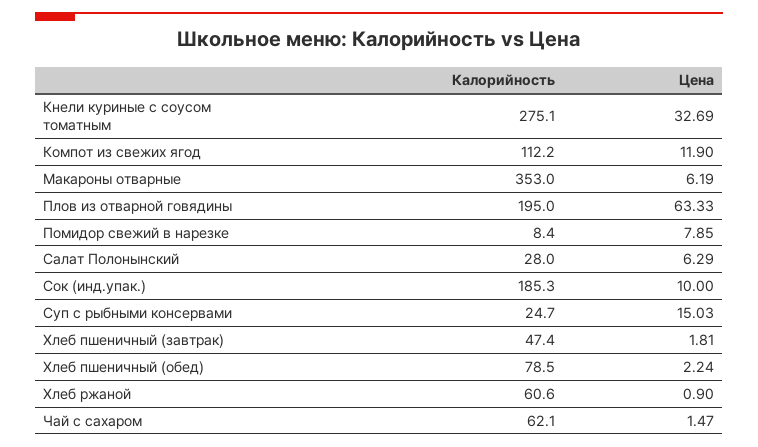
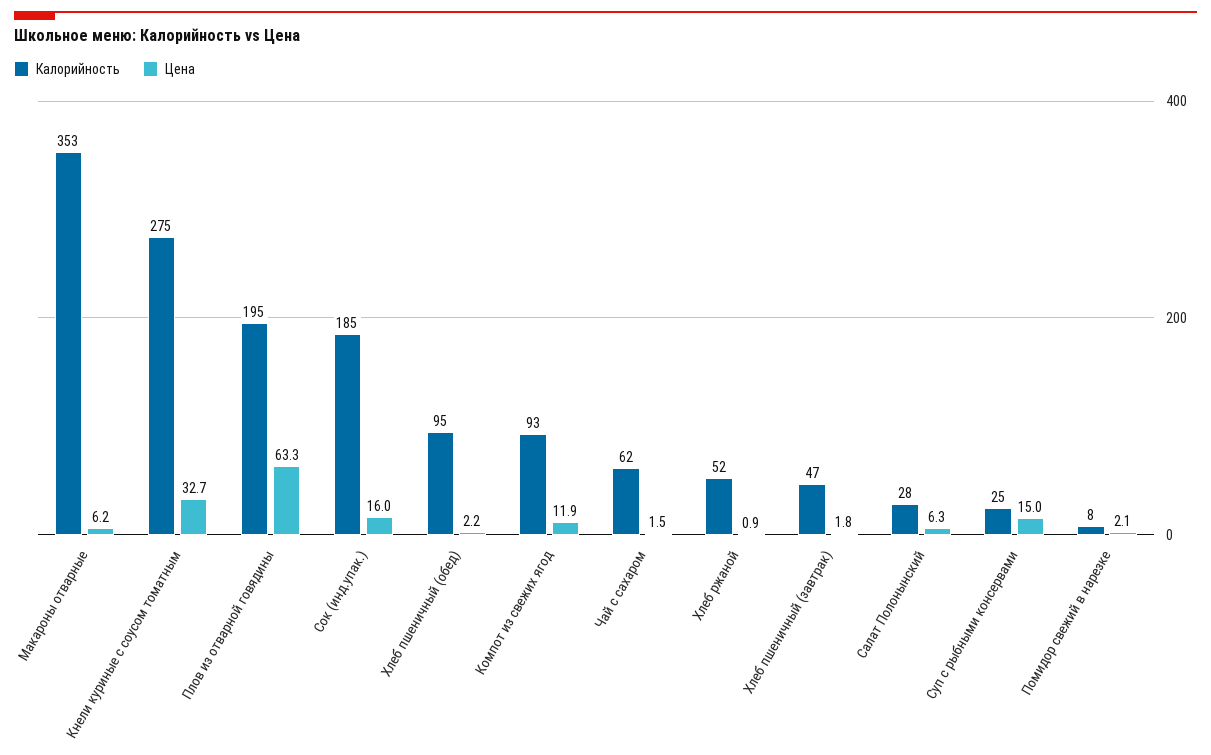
Калорийность, Компот из свежих ягод: 112.2 -> 93
Цена, Помидор свежий в нарезке: 7.85 -> 2.1
Цена, Сок (инд.упак.): 10 -> 16
Калорийность, Хлеб пшеничный (обед): 78.5 -> 95
Калорийность, Хлеб ржаной: 60.6 -> 52

